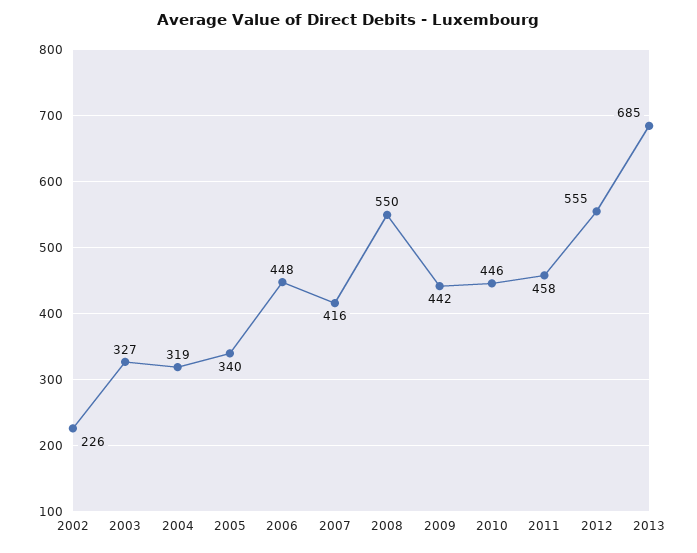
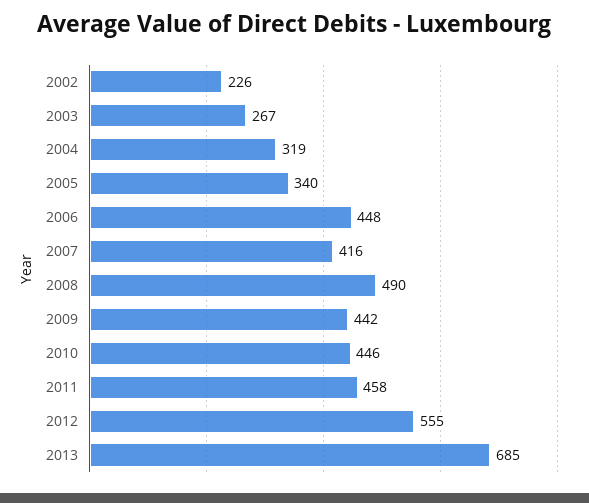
2003: 327 -> 267
2008: 550 -> 490

